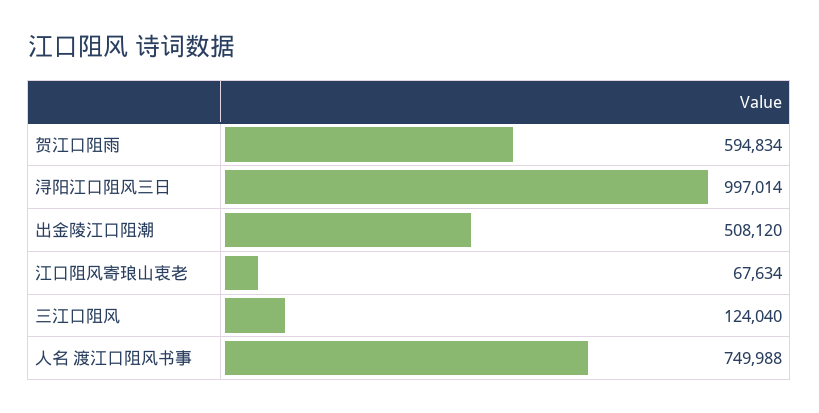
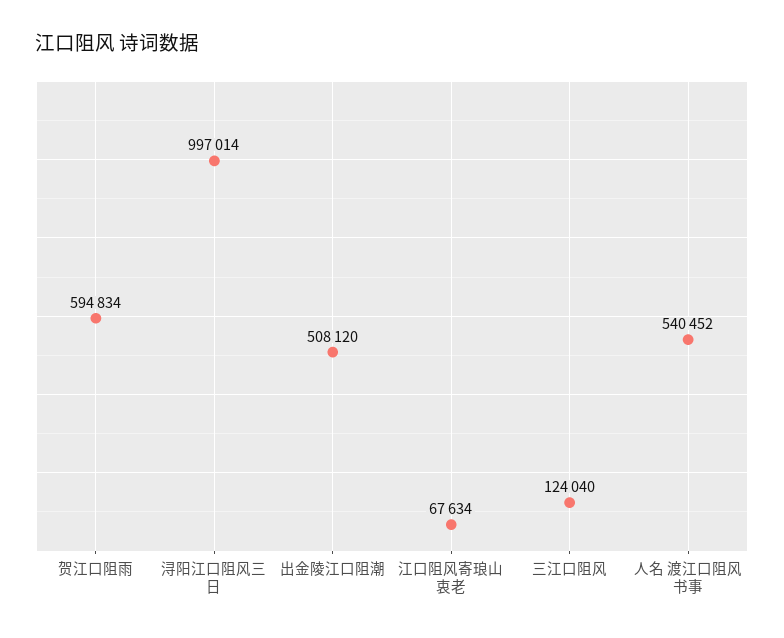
人名 渡江口阻风书事: 749988 -> 540452

